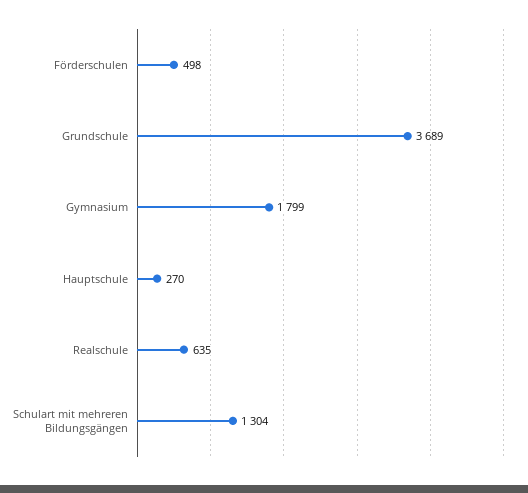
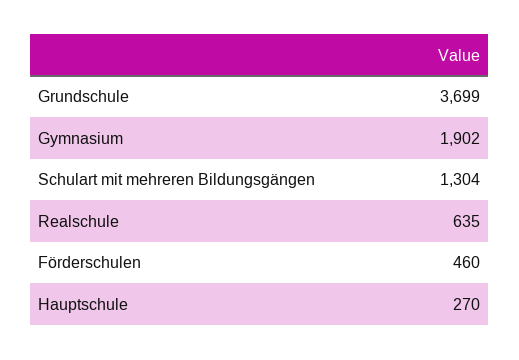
Förderschulen: 498 -> 460
Grundschule: 3689 -> 3699
Gymnasium: 1799 -> 1902

